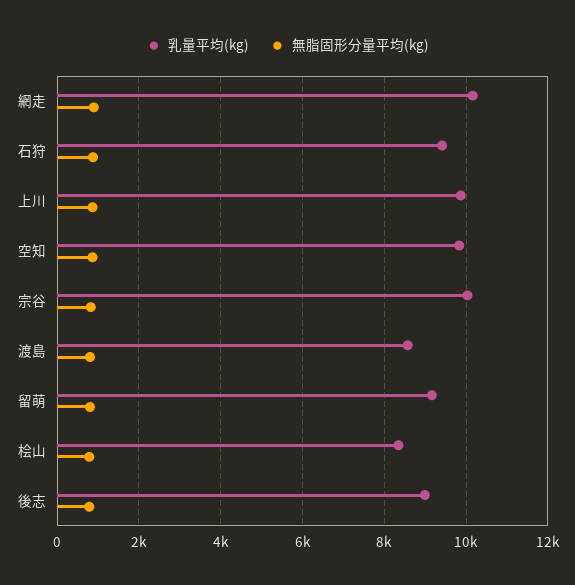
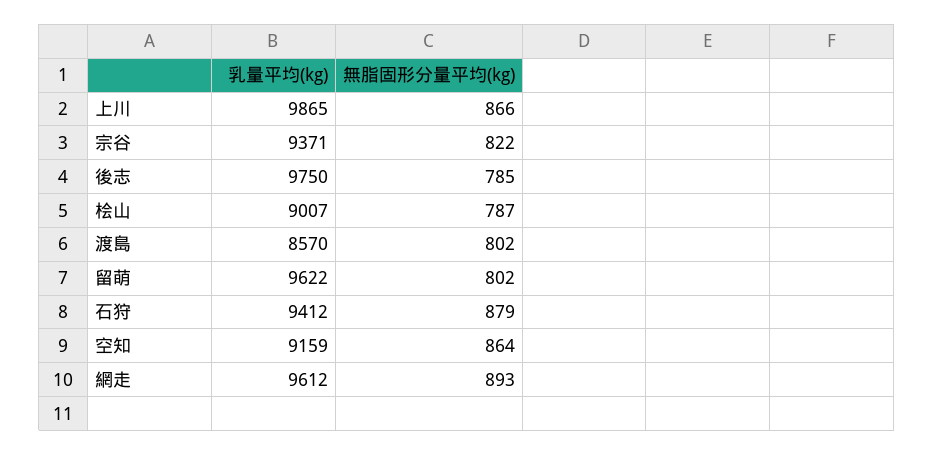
乳量平均(kg), 網走: 10200 -> 9612
乳量平均(kg), 空知: 9800 -> 9159
乳量平均(kg), 宗谷: 10000 -> 9371
乳量平均(kg), 留萌: 9200 -> 9622
乳量平均(kg), 桧山: 8400 -> 9007
乳量平均(kg), 後志: 9000 -> 9750

